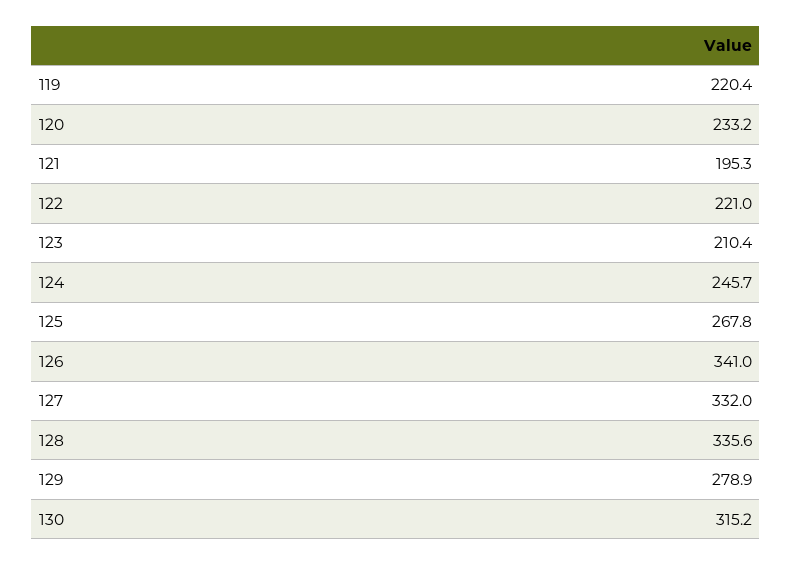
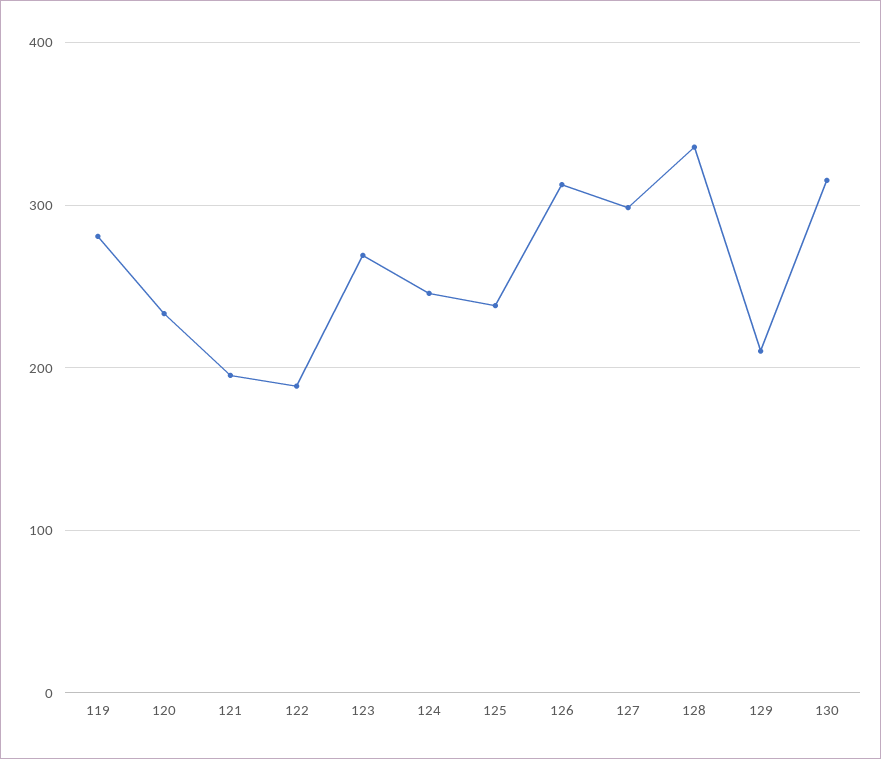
119: 220.4 -> 280
122: 221 -> 190
123: 210.4 -> 270
125: 267.8 -> 240
126: 341 -> 310
127: 332 -> 300
129: 278.9 -> 210

